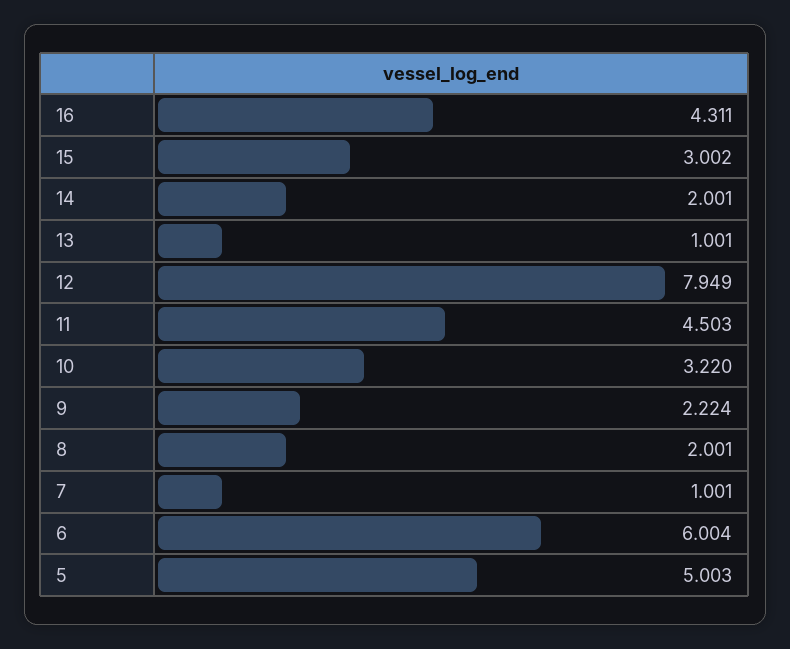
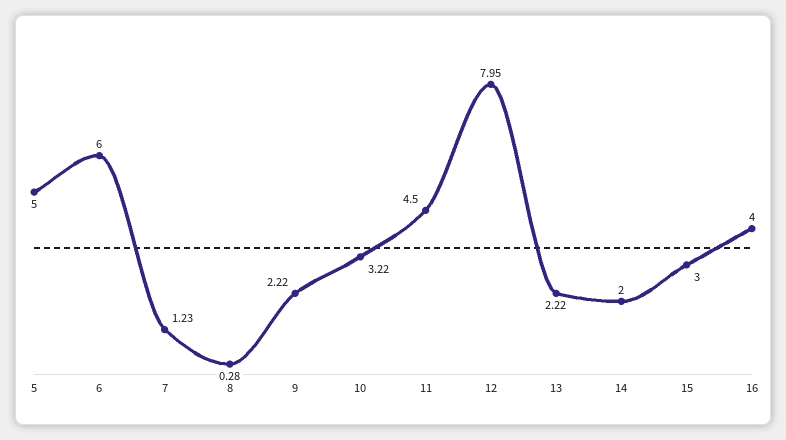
16: 4.311 -> 4
13: 1.001 -> 2.22
8: 2.001 -> 0.28
7: 1.001 -> 1.23

